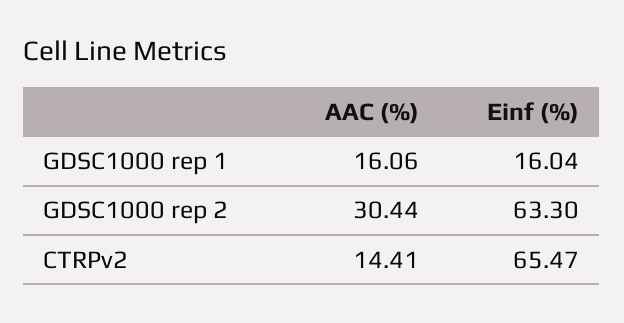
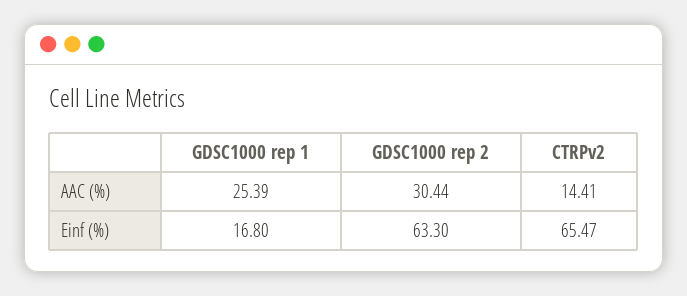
AAC (%), GDSC1000 rep 1: 16.06 -> 25.39
Einf (%), GDSC1000 rep 1: 16.04 -> 16.8

